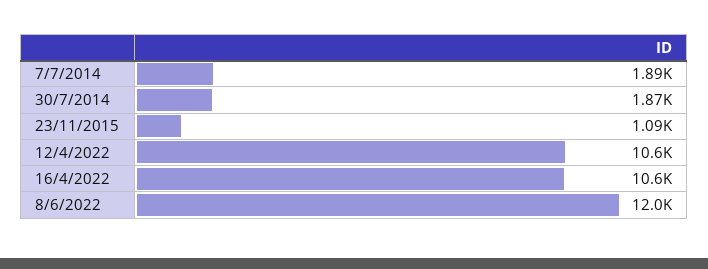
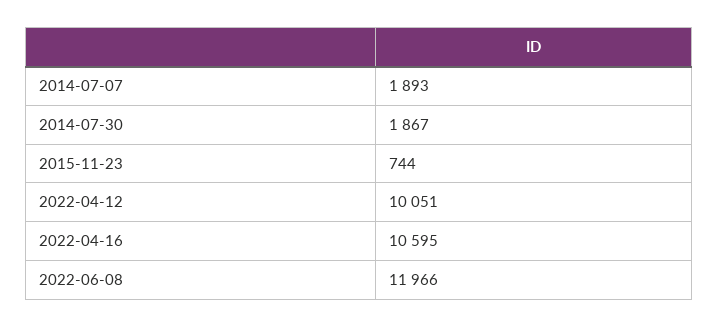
23/11/2015: 1090 -> 744
12/4/2022: 10600 -> 10051

